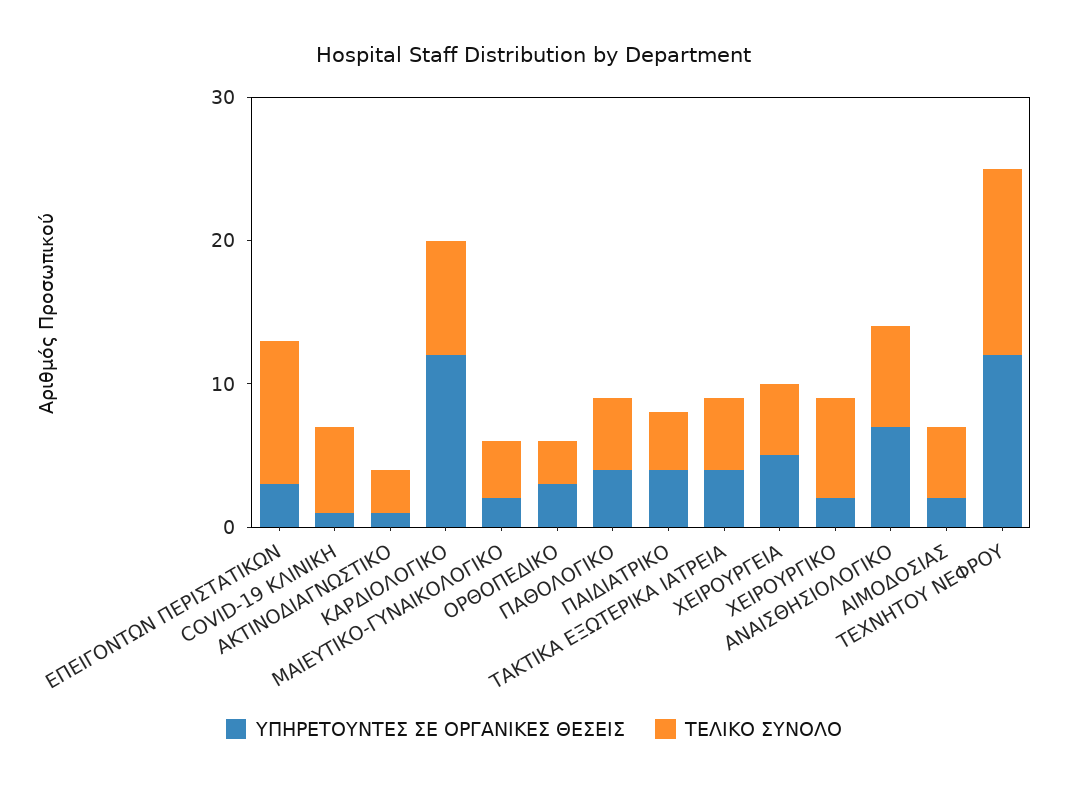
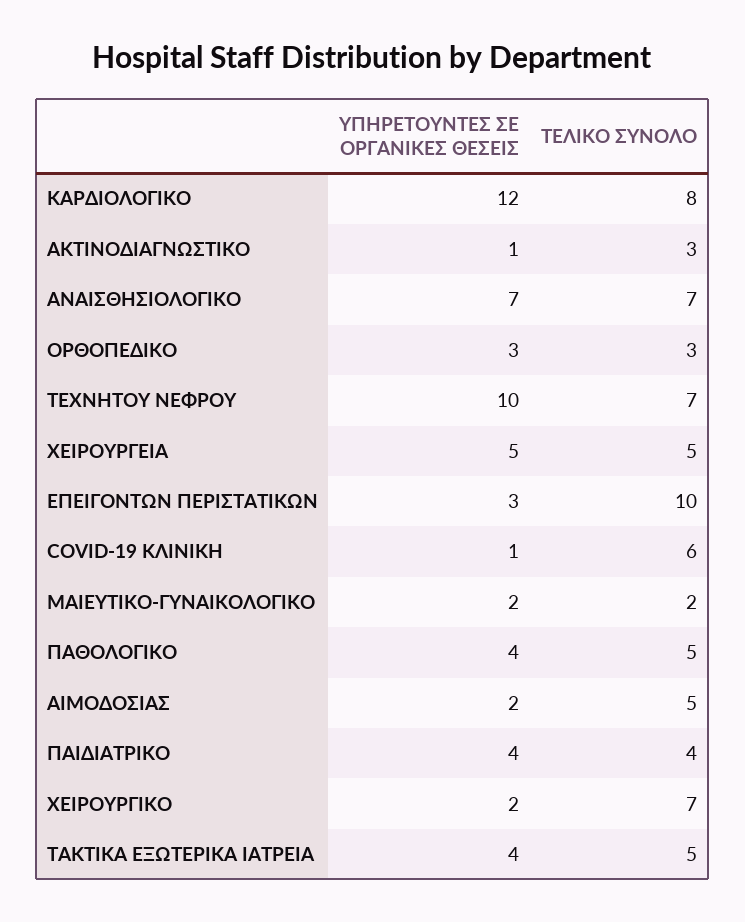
ΤΕΛΙΚΟ ΣΥΝΟΛΟ, ΜΑΙΕΥΤΙΚΟ-ΓΥΝΑΙΚΟΛΟΓΙΚΟ: 4 -> 2
ΥΠΗΡΕΤΟΥΝΤΕΣ ΣΕ ΟΡΓΑΝΙΚΕΣ ΘΕΣΕΙΣ, ΤΕΧΝΗΤΟΥ ΝΕΦΡΟΥ: 12 -> 10
ΤΕΛΙΚΟ ΣΥΝΟΛΟ, ΤΕΧΝΗΤΟΥ ΝΕΦΡΟΥ: 13 -> 7

